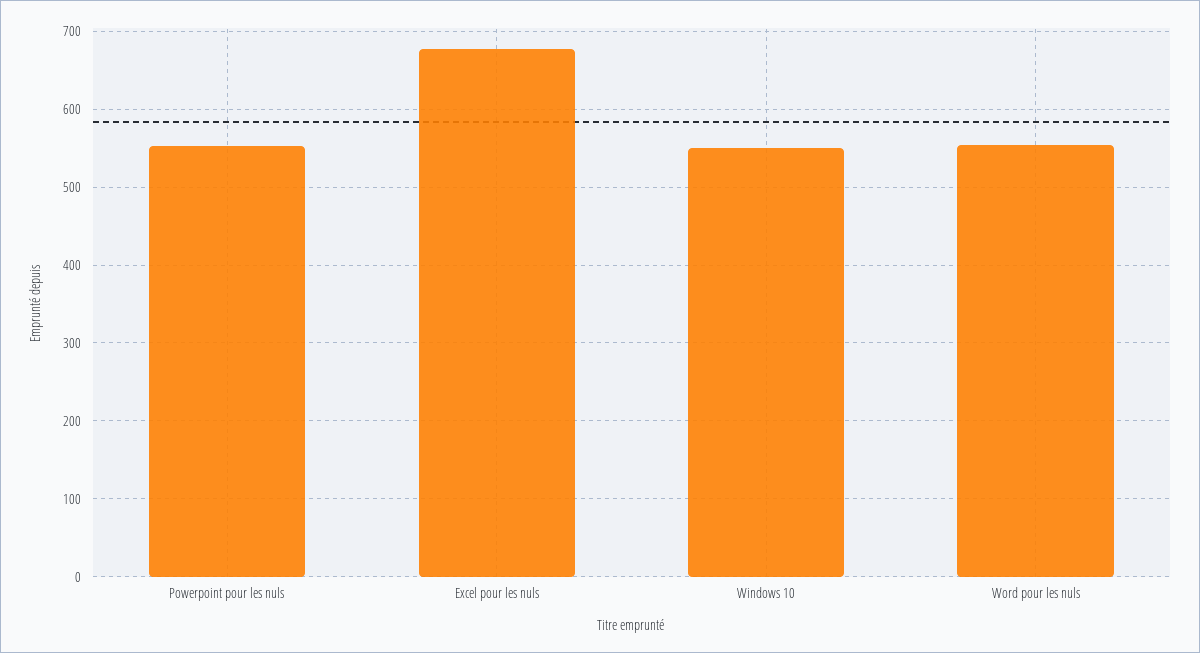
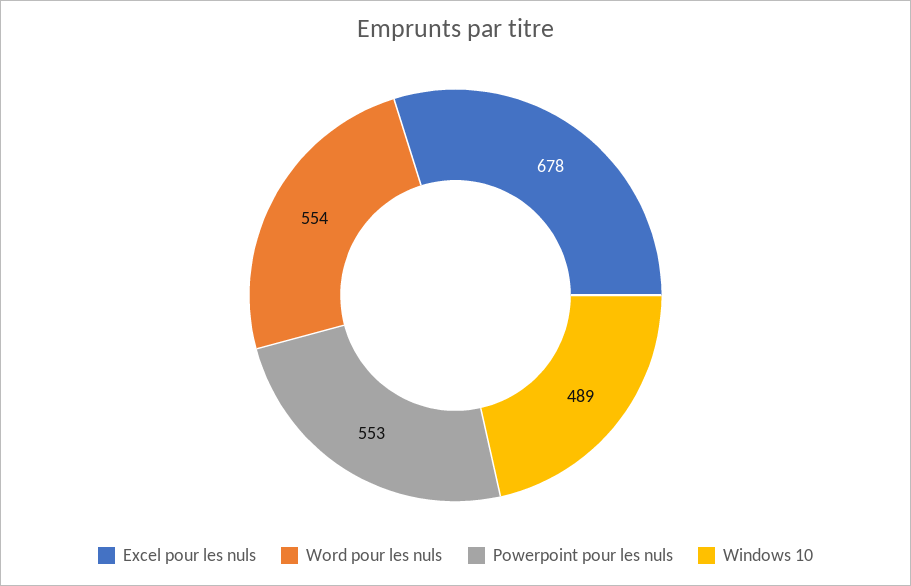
Windows 10: 550 -> 489

